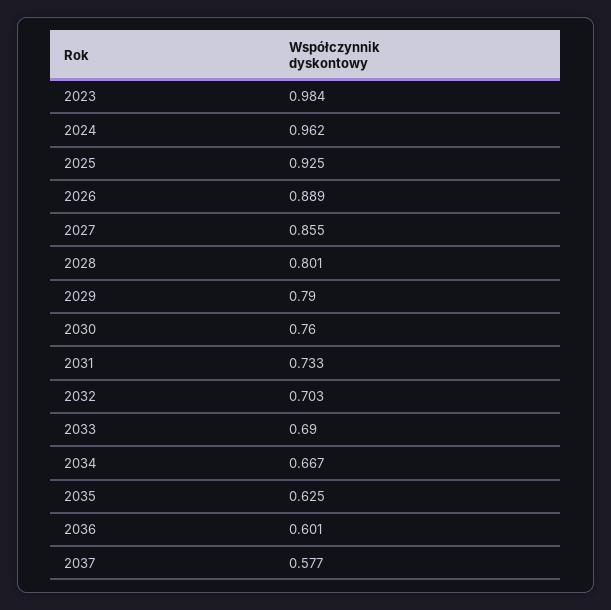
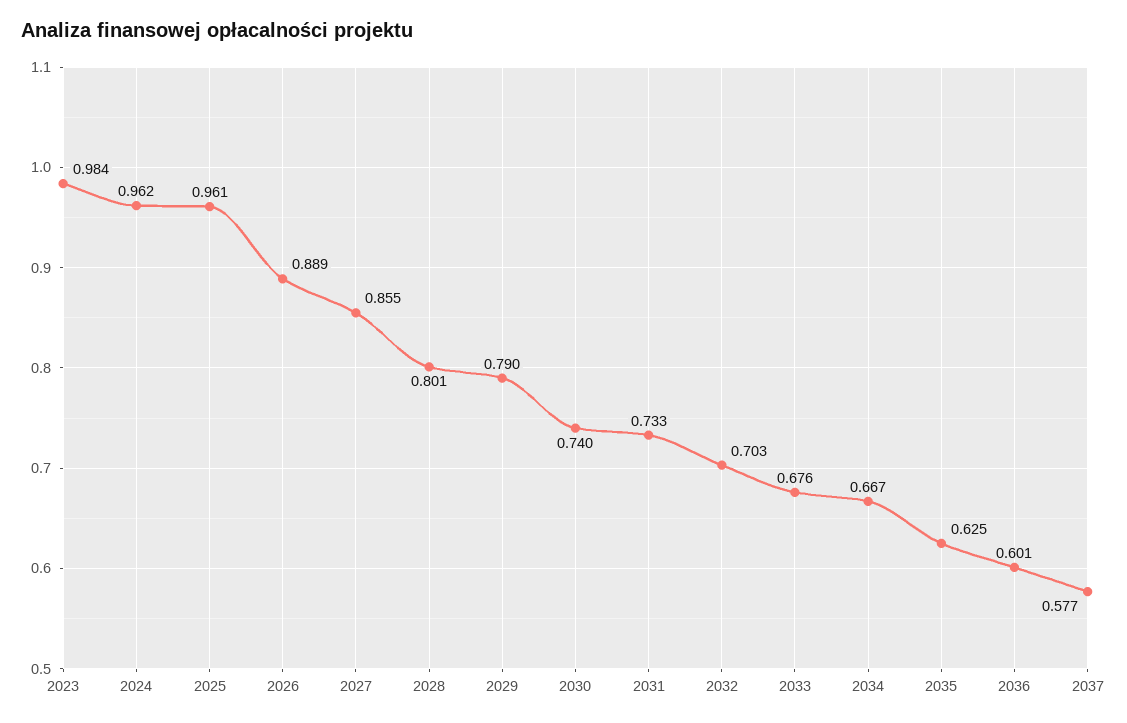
2025: 0.925 -> 0.961
2030: 0.76 -> 0.74
2033: 0.69 -> 0.676

